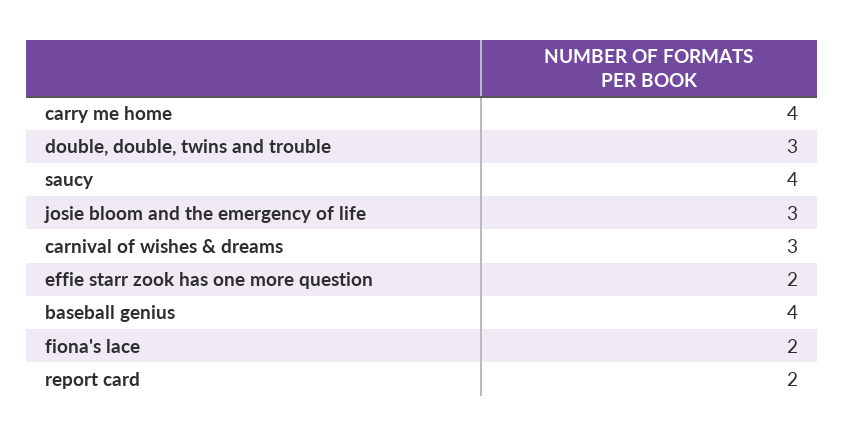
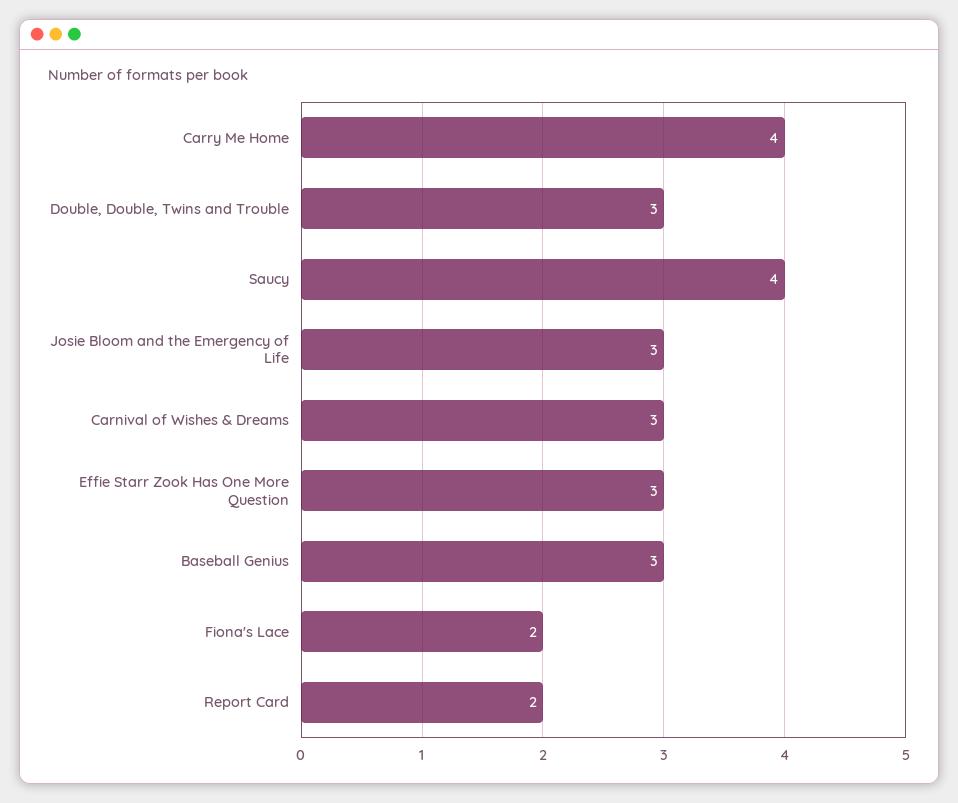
effie starr zook has one more question: 2 -> 3
baseball genius: 4 -> 3

